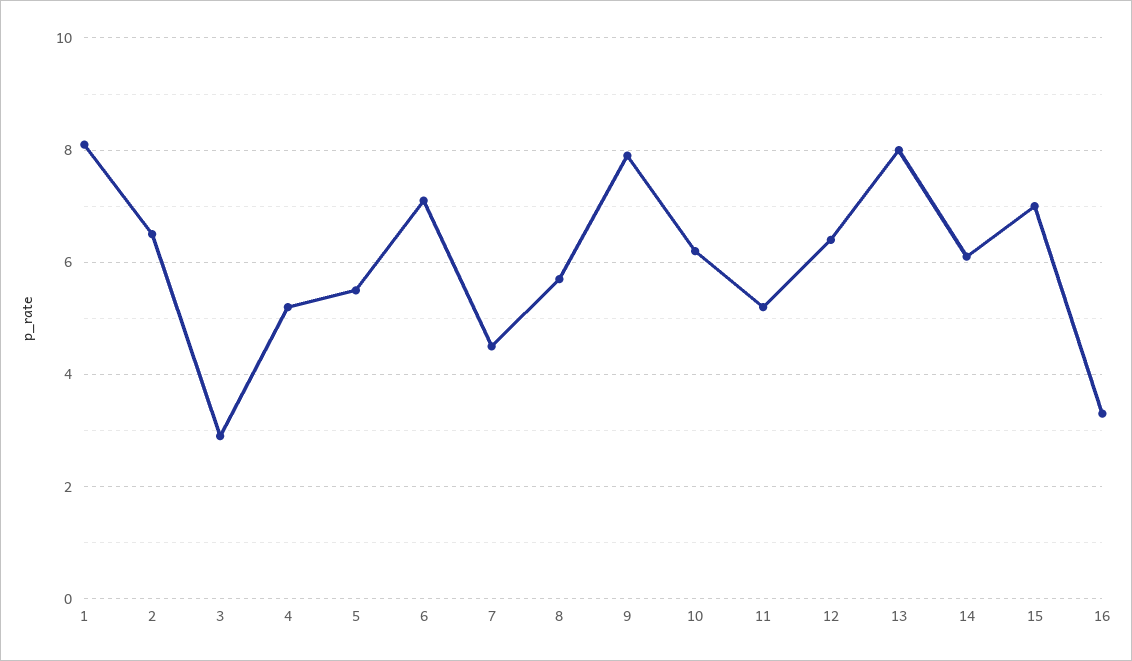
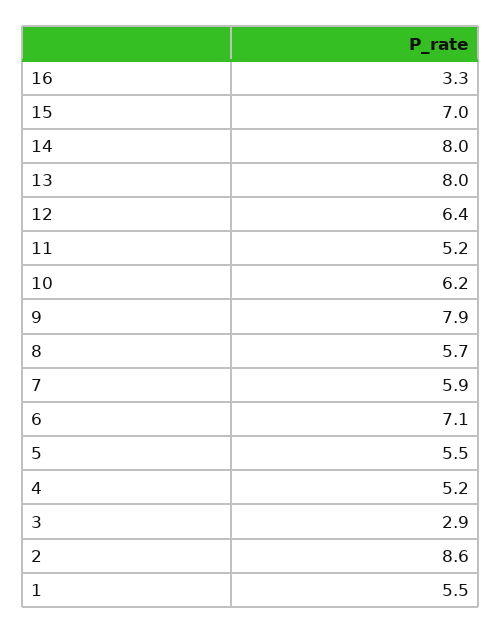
1: 8 -> 5.5
2: 6.5 -> 8.6
7: 4.5 -> 5.9
14: 6 -> 8

